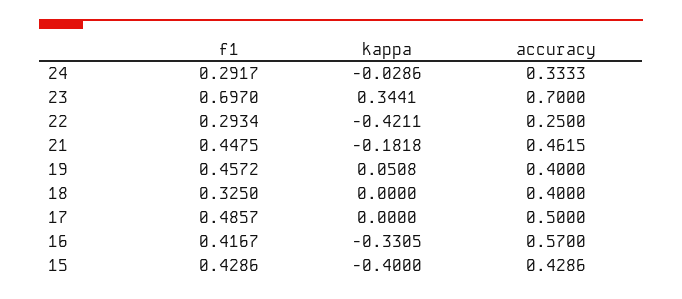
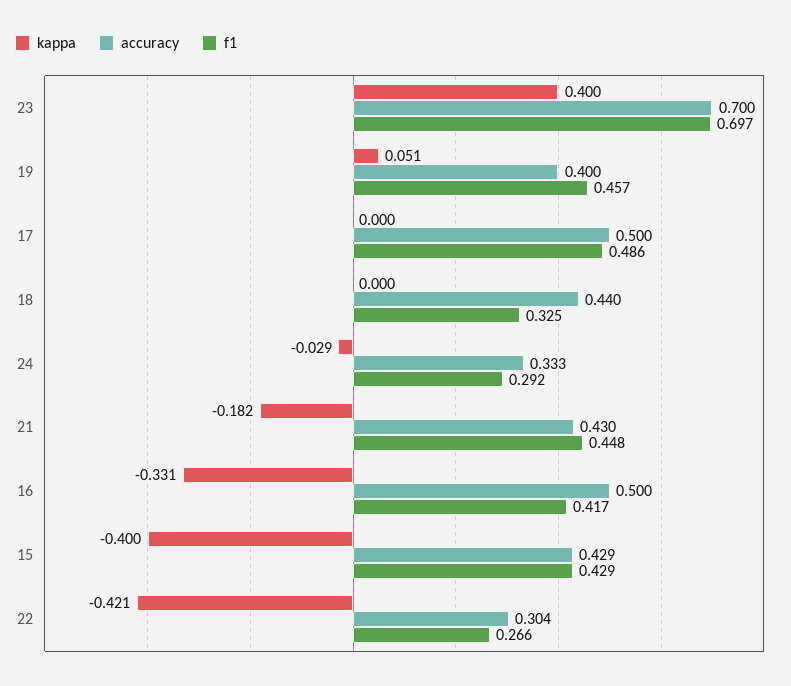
kappa, 23: 0.3441 -> 0.4
f1, 22: 0.2934 -> 0.266
accuracy, 22: 0.25 -> 0.304
accuracy, 21: 0.4615 -> 0.43
accuracy, 18: 0.4 -> 0.44
accuracy, 16: 0.57 -> 0.5

